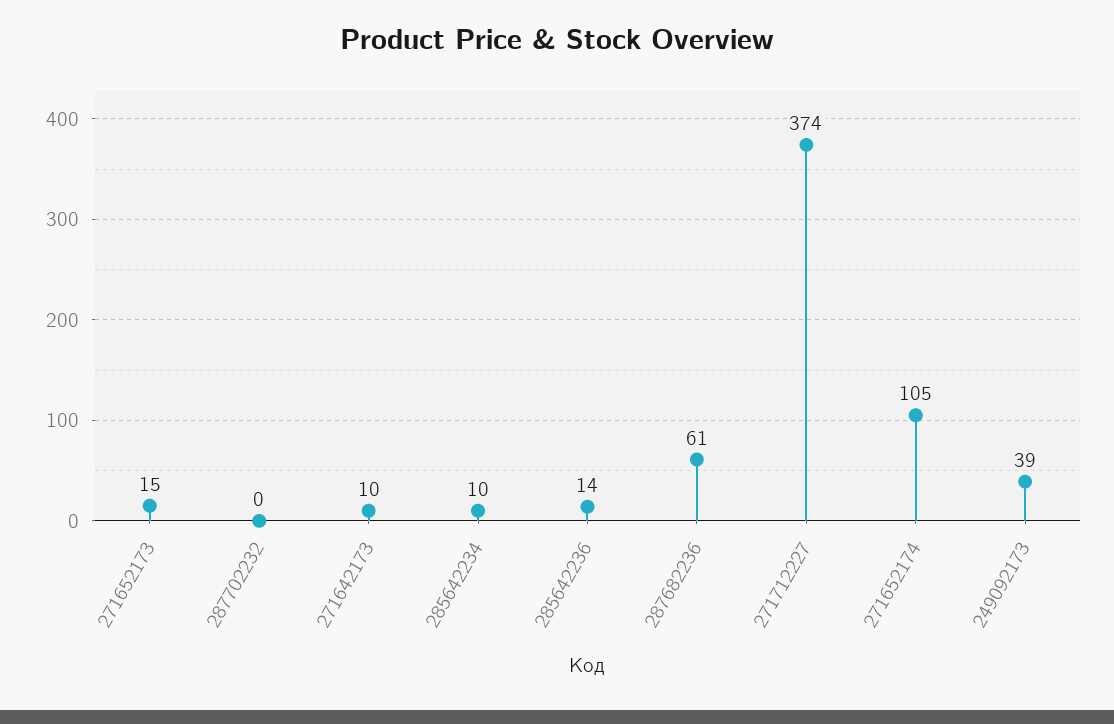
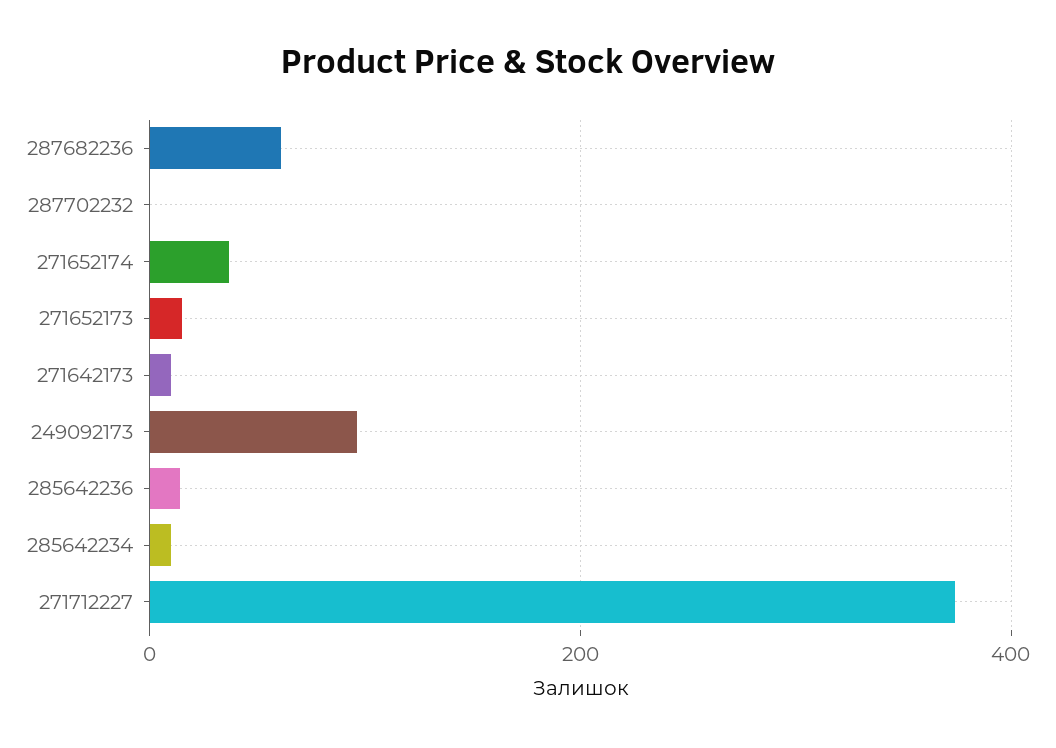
271652174: 105 -> 40
249092173: 39 -> 100

